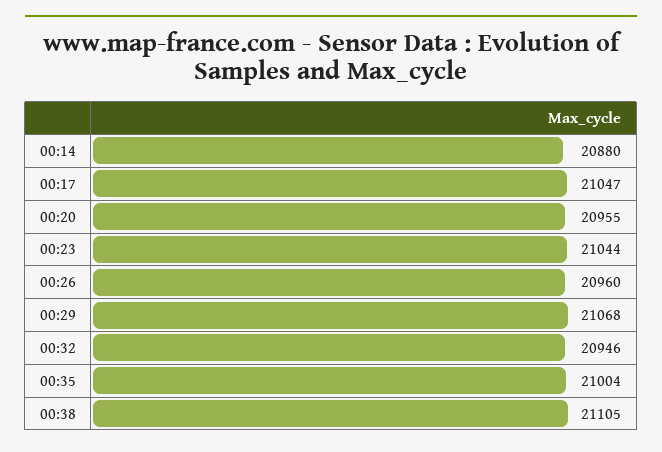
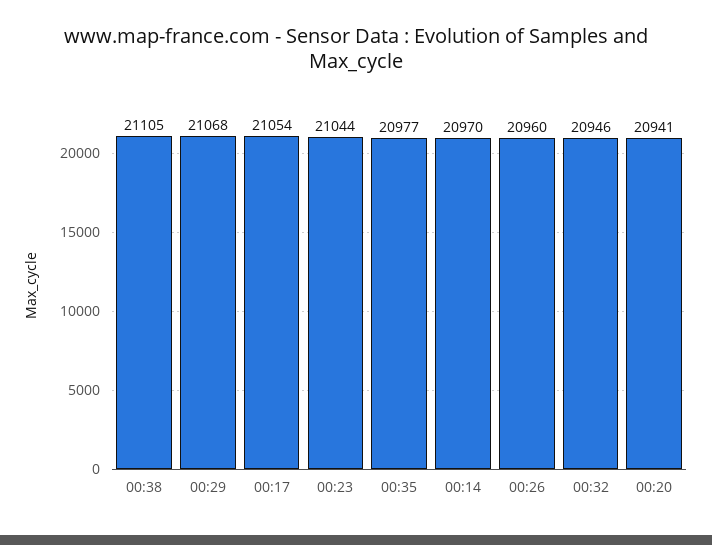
00:14: 20880 -> 20970
00:17: 21047 -> 21054
00:20: 20955 -> 20941
00:35: 21004 -> 20977

